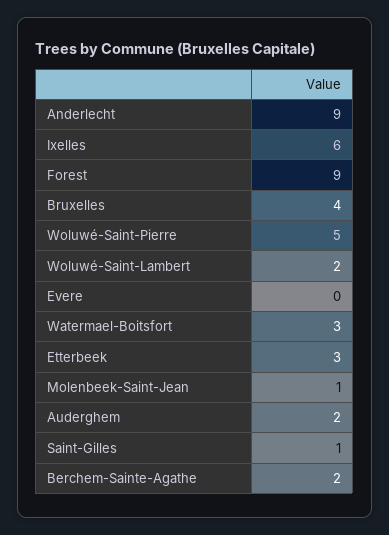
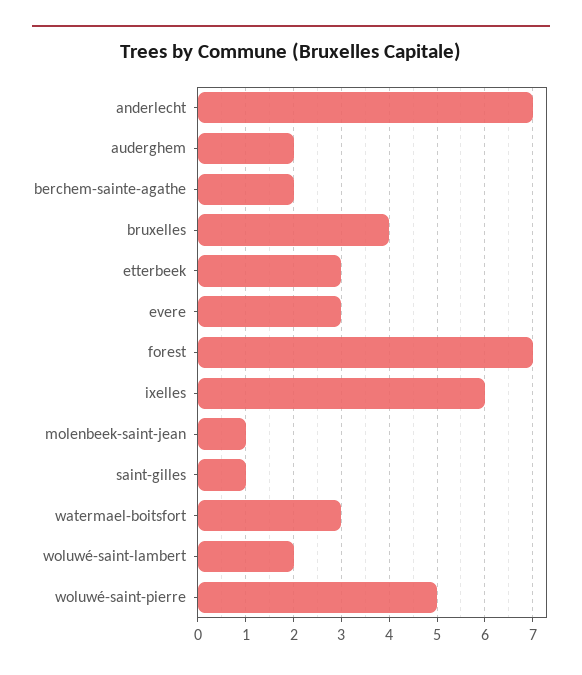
Anderlecht: 9 -> 7
Forest: 9 -> 7
Evere: 0 -> 3

